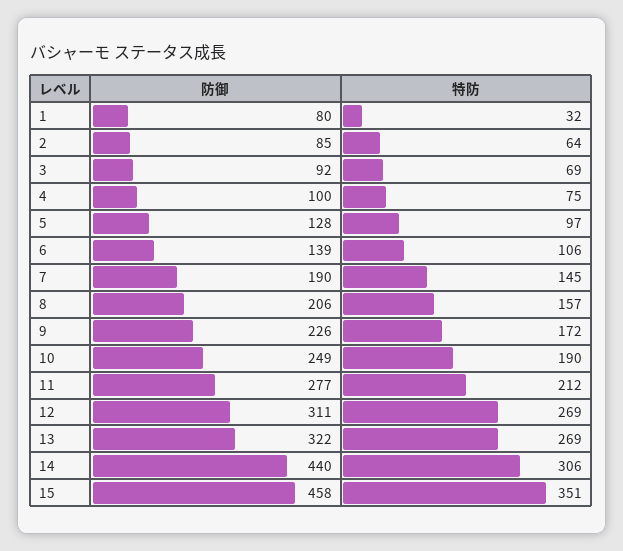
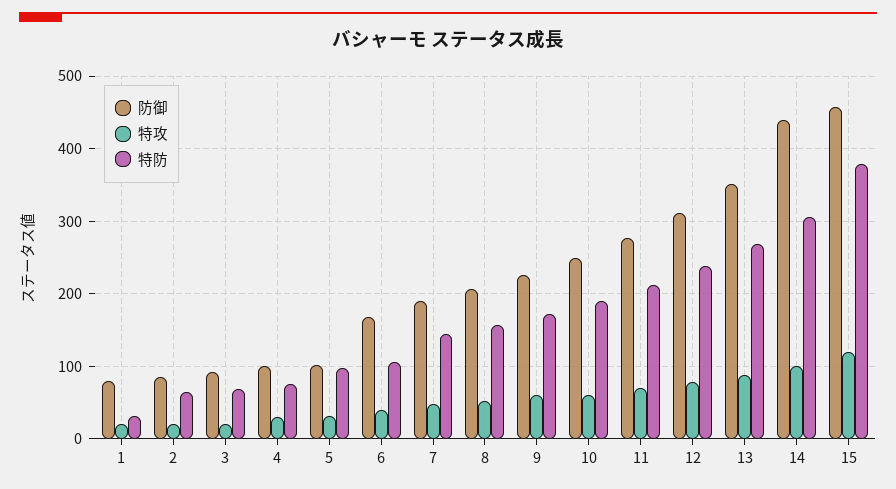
防御, 5: 128 -> 100
防御, 6: 139 -> 170
特防, 12: 269 -> 240
防御, 13: 322 -> 350
特防, 15: 351 -> 380
特攻, 1: none -> 20
特攻, 2: none -> 20
特攻, 3: none -> 20
特攻, 4: none -> 30
特攻, 5: none -> 30
特攻, 6: none -> 40
特攻, 7: none -> 50
特攻, 8: none -> 50
特攻, 9: none -> 60
特攻, 10: none -> 60
特攻, 11: none -> 70
特攻, 12: none -> 80
特攻, 13: none -> 90
特攻, 14: none -> 100
特攻, 15: none -> 120

